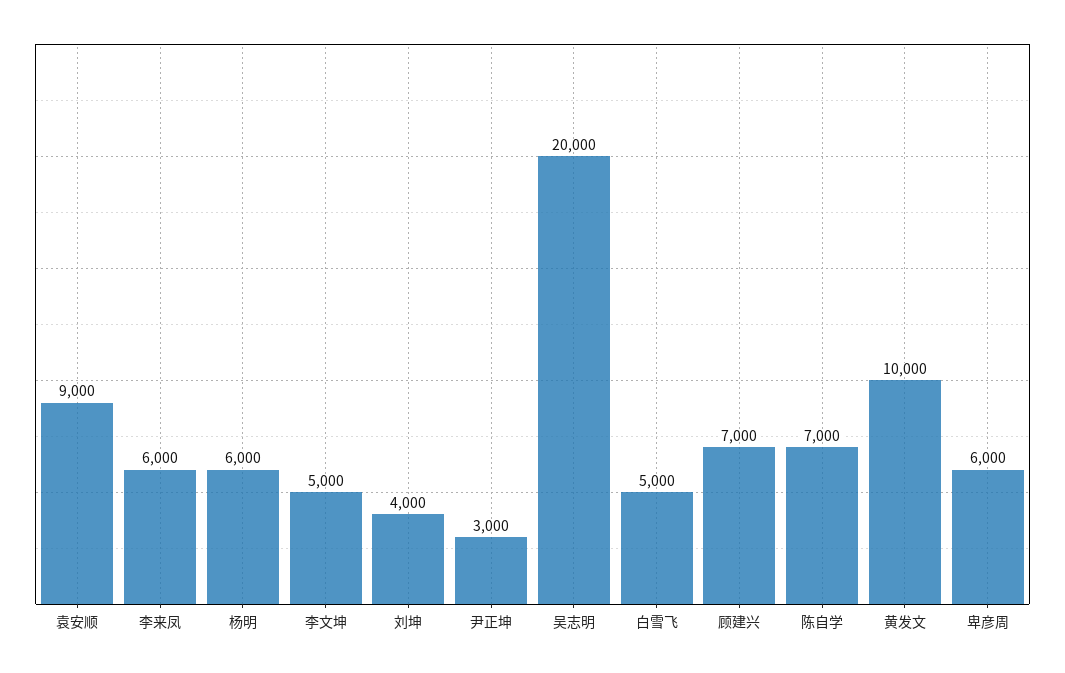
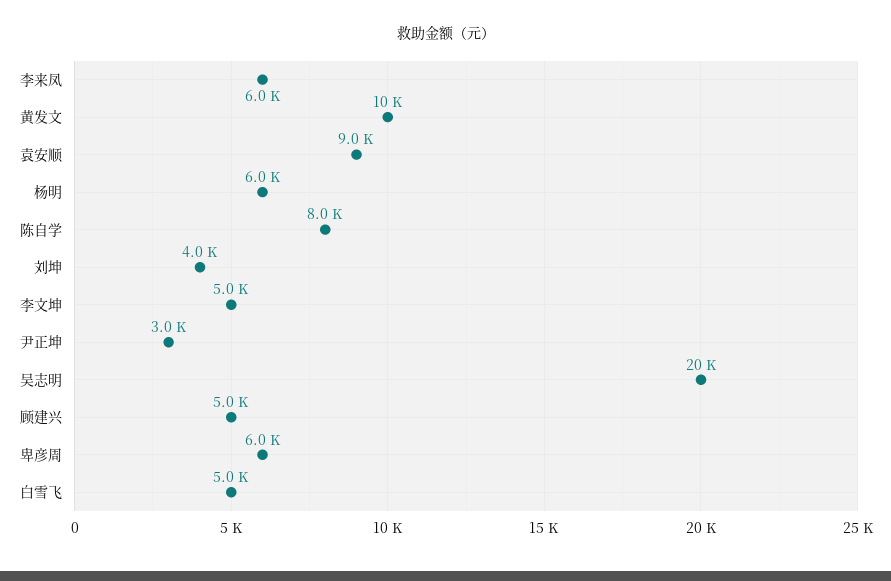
顾建兴: 7000 -> 5000
陈自学: 7000 -> 8000

